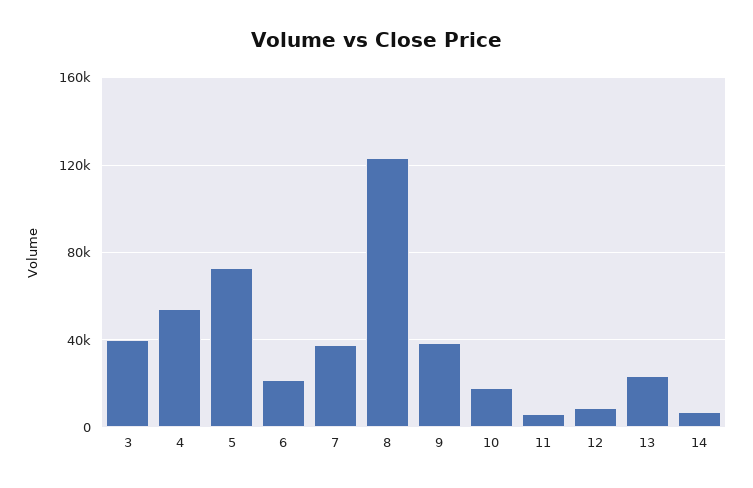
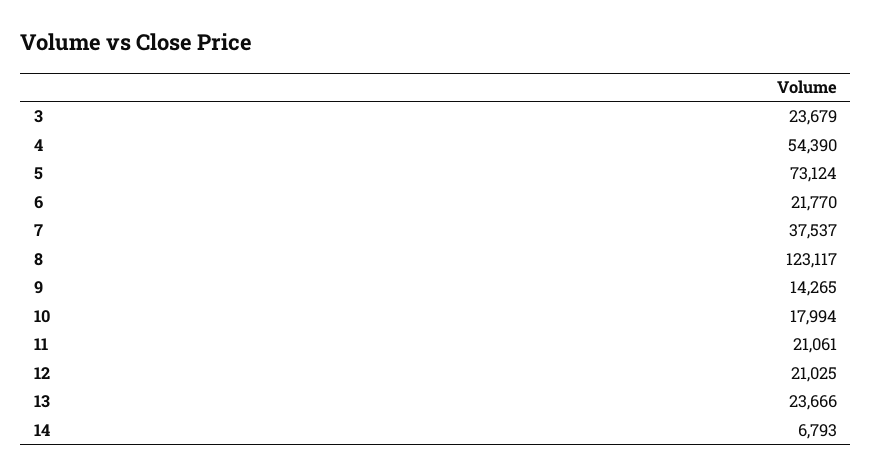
3: 40000 -> 23679
9: 40000 -> 14265
11: 5000 -> 21061
12: 10000 -> 21025

